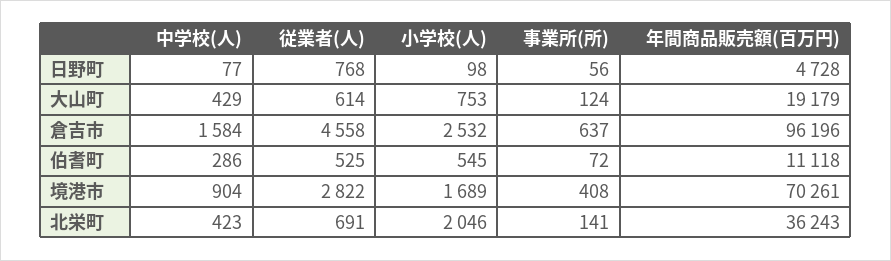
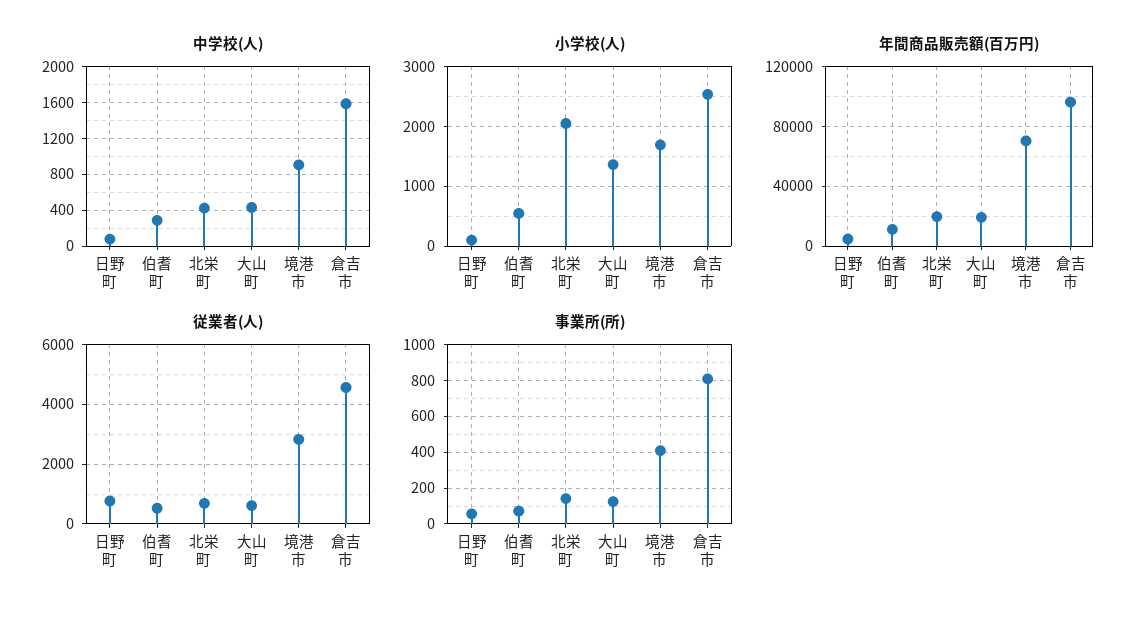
小学校(人), 大山町: 753 -> 1400
事業所(所), 倉吉市: 637 -> 800
年間商品販売額(百万円), 北栄町: 36243 -> 20000

